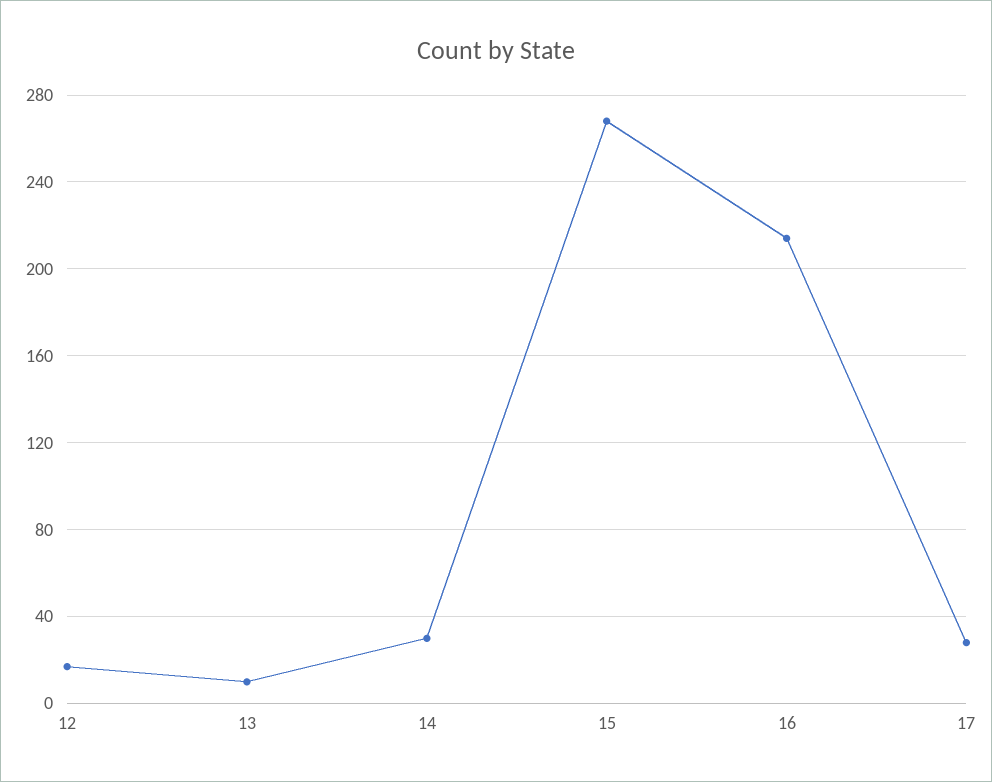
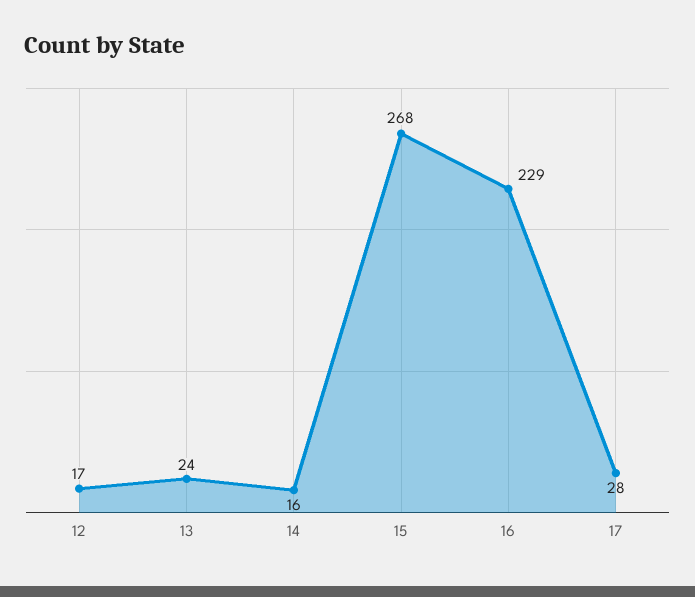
13: 10 -> 24
14: 30 -> 16
16: 215 -> 229

